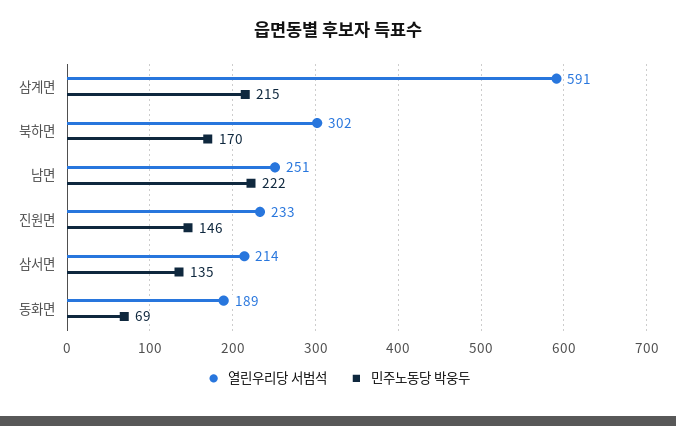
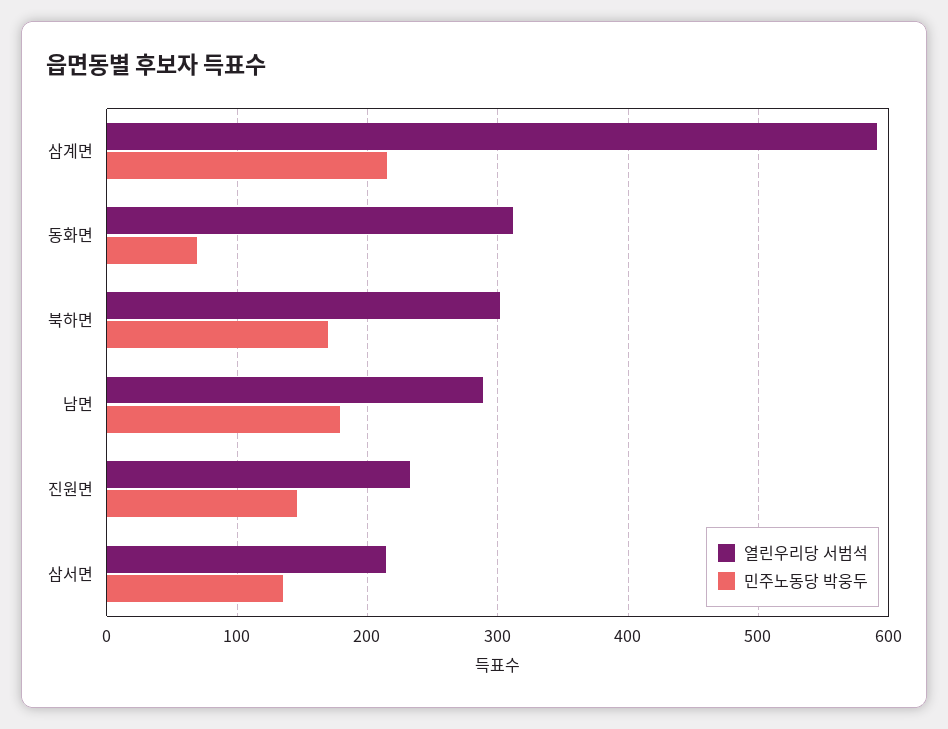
열린우리당 서범석, 남면: 251 -> 290
민주노동당 박웅두, 남면: 222 -> 180
열린우리당 서범석, 동화면: 189 -> 310

